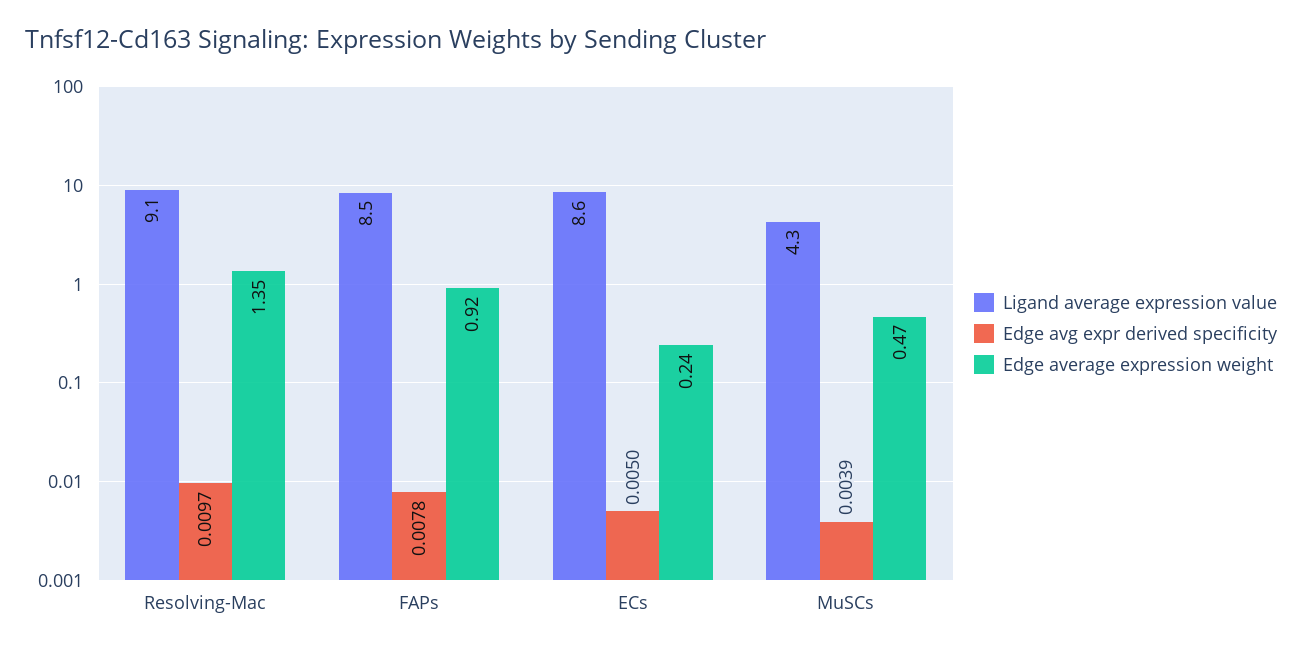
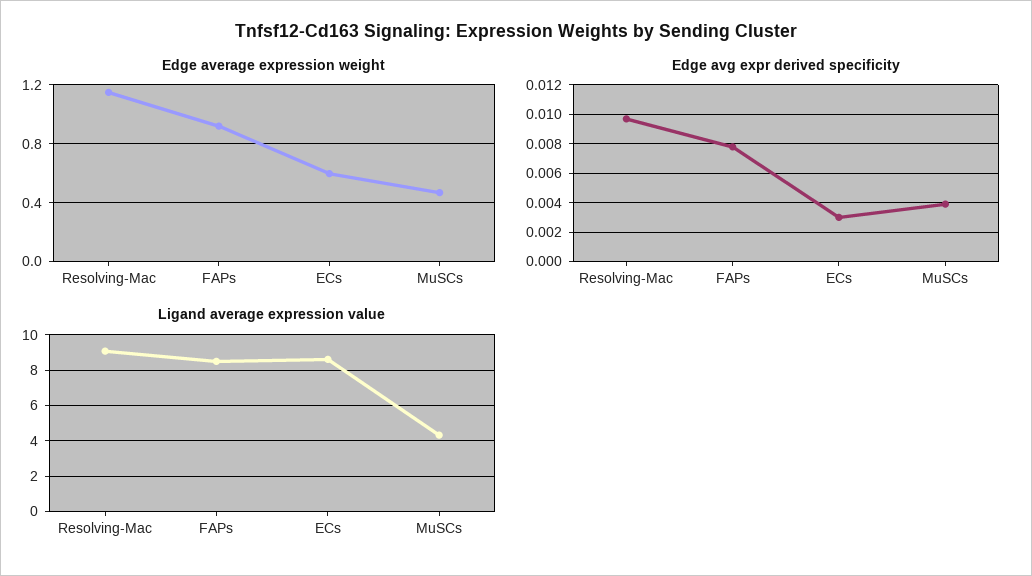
Edge average expression weight, Resolving-Mac: 1.35 -> 1.15
Edge avg expr derived specificity, ECs: 0.005 -> 0.003
Edge average expression weight, ECs: 0.24 -> 0.6

